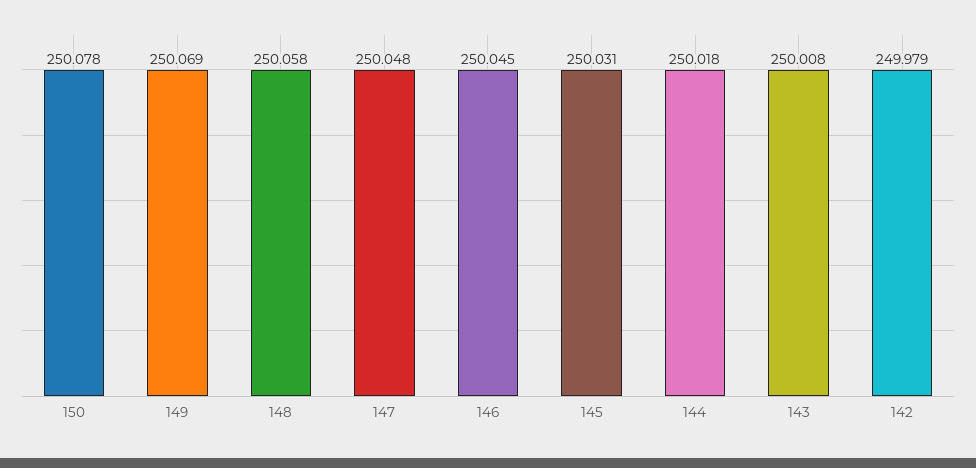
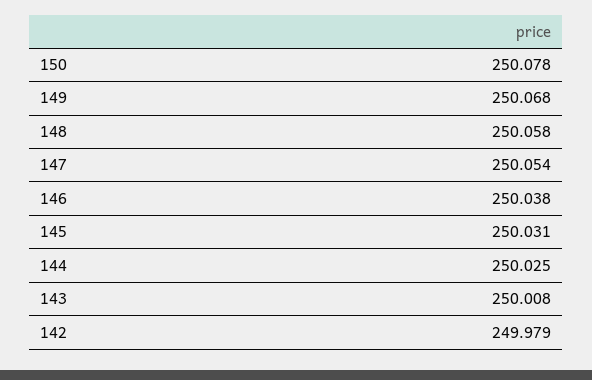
149: 250.069 -> 250.068
147: 250.048 -> 250.054
146: 250.045 -> 250.038
144: 250.018 -> 250.025

